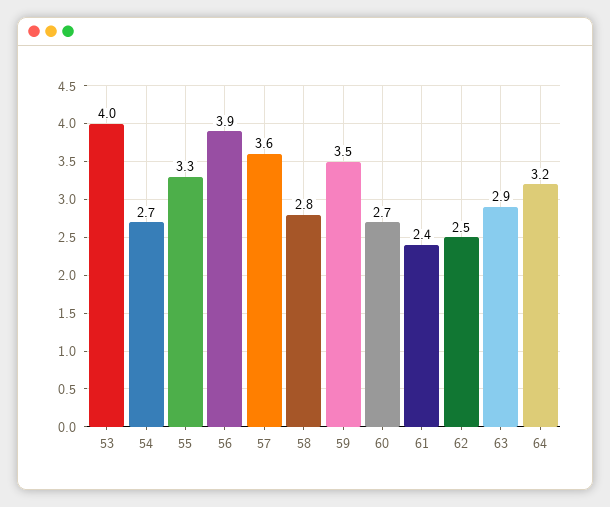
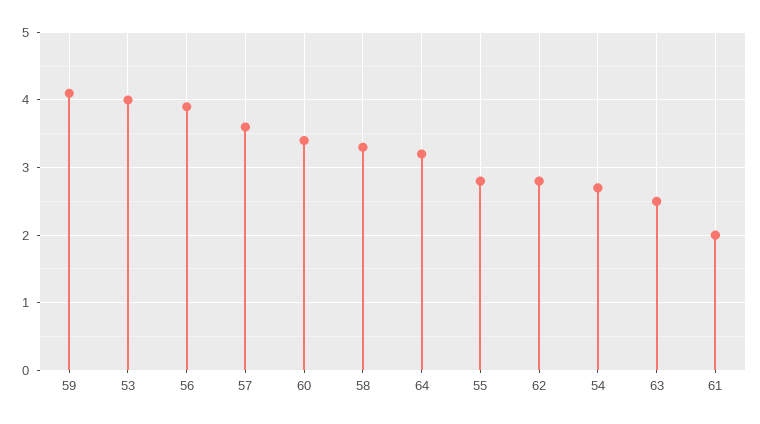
55: 3.3 -> 2.8
58: 2.8 -> 3.3
59: 3.5 -> 4.1
60: 2.7 -> 3.4
61: 2.4 -> 2
62: 2.5 -> 2.8
63: 2.9 -> 2.5

